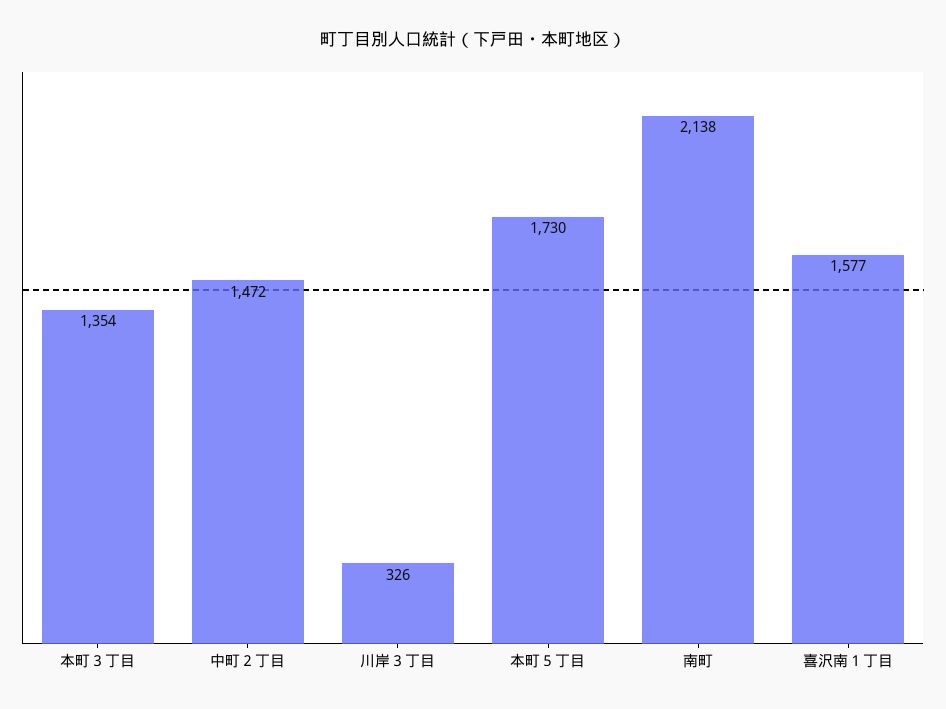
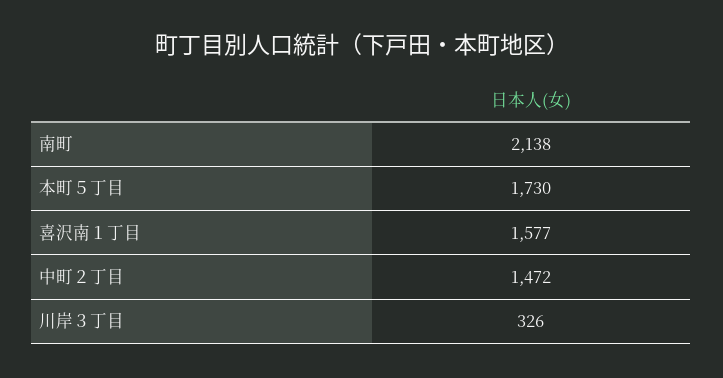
本町３丁目: 1354 -> none

